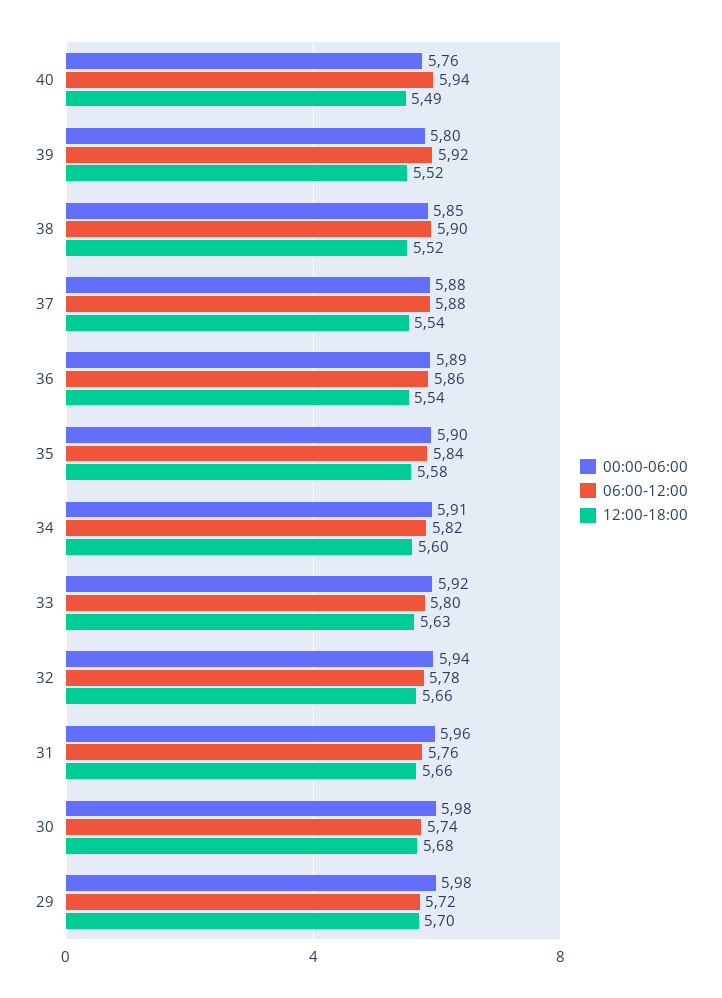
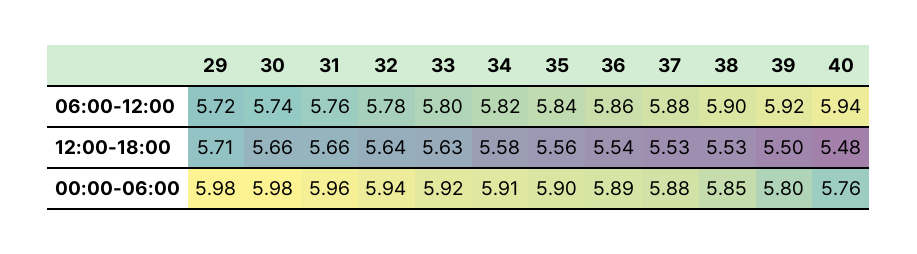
12:00-18:00, 40: 5.49 -> 5.48
12:00-18:00, 39: 5.52 -> 5.5
12:00-18:00, 38: 5.52 -> 5.53
12:00-18:00, 37: 5.54 -> 5.53
12:00-18:00, 35: 5.58 -> 5.56
12:00-18:00, 34: 5.6 -> 5.58
12:00-18:00, 32: 5.66 -> 5.64
12:00-18:00, 30: 5.68 -> 5.66
12:00-18:00, 29: 5.7 -> 5.71

